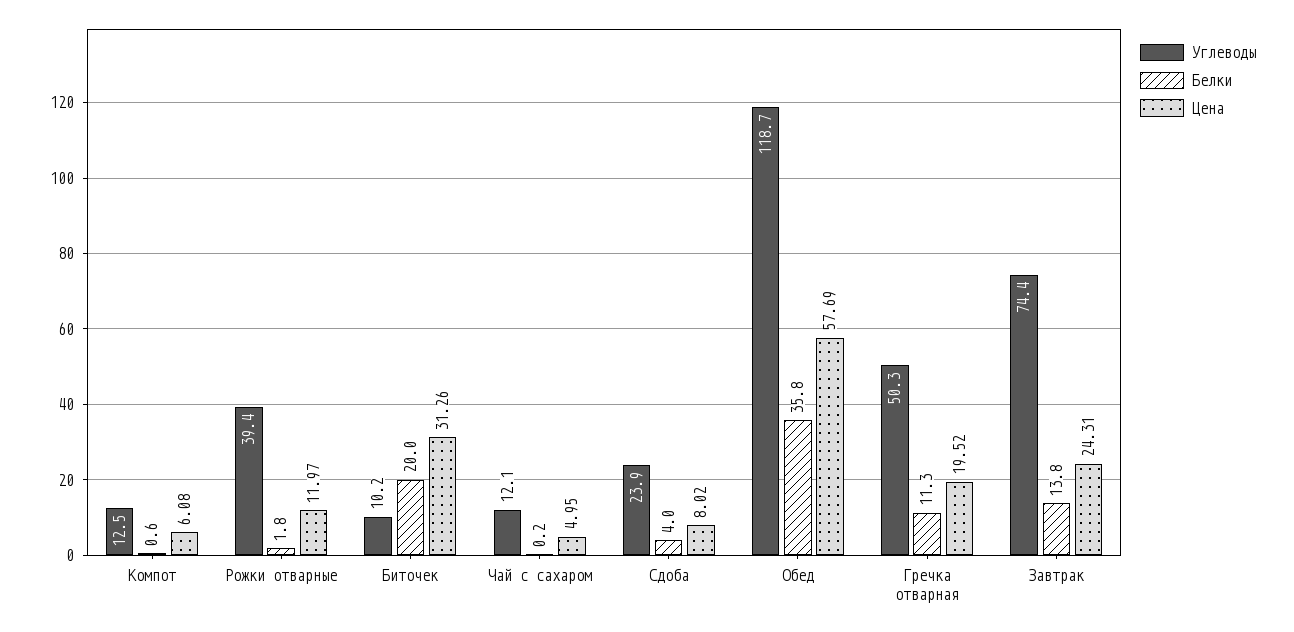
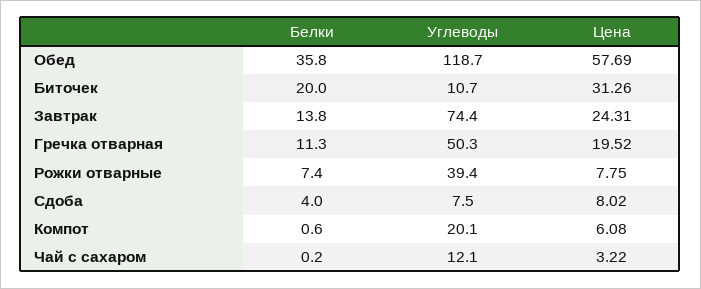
Углеводы, Компот: 12.5 -> 20.1
Белки, Рожки отварные: 1.8 -> 7.4
Цена, Рожки отварные: 11.97 -> 7.75
Углеводы, Биточек: 10.2 -> 10.7
Цена, Чай с сахаром: 4.95 -> 3.22
Углеводы, Сдоба: 23.9 -> 7.5

